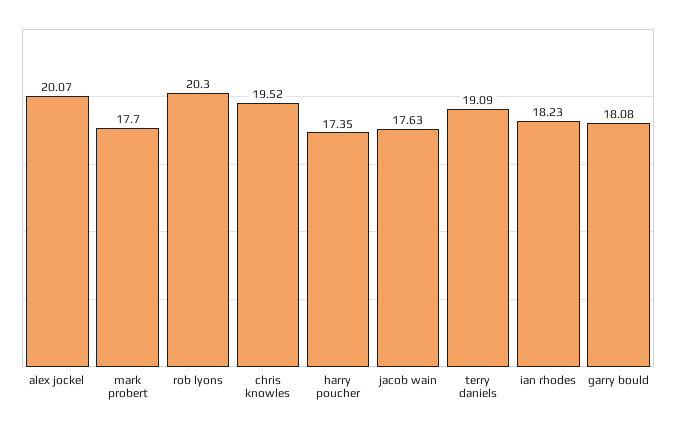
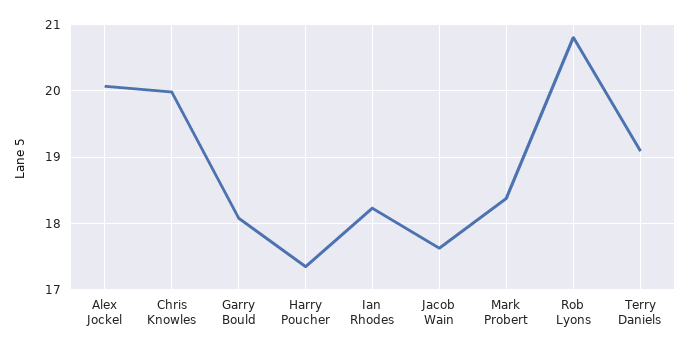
mark probert: 17.7 -> 18.4
rob lyons: 20.3 -> 20.8
chris knowles: 19.52 -> 20

